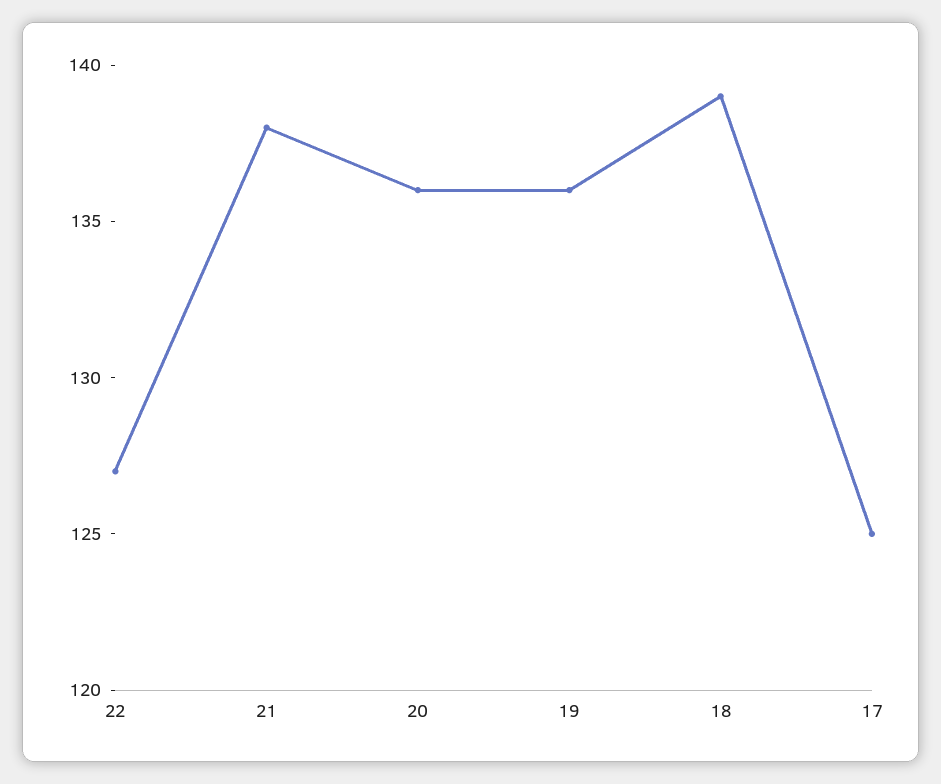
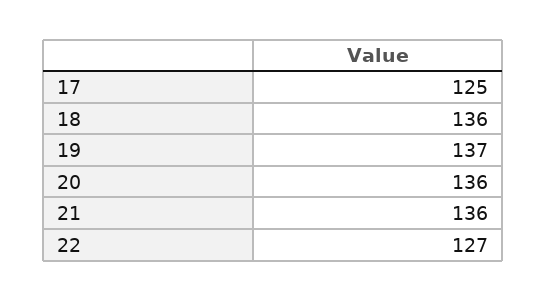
21: 138 -> 136
19: 136 -> 137
18: 139 -> 136

